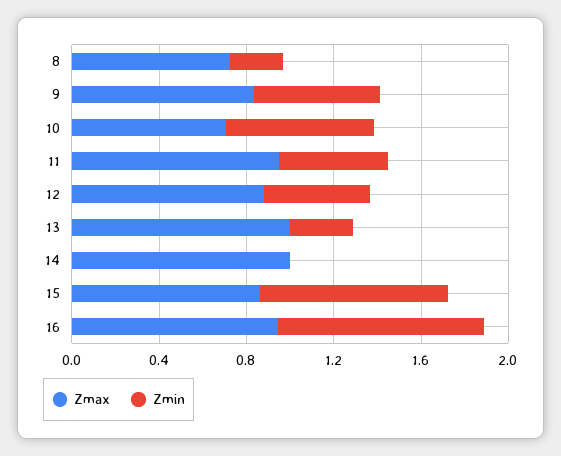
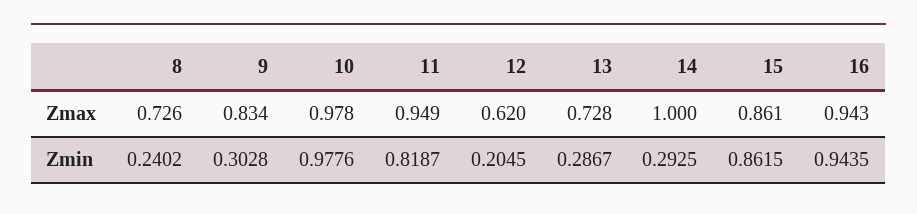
Zmin, 9: 0.6 -> 0.3028
Zmax, 10: 0.7 -> 0.978
Zmin, 10: 0.7 -> 0.9776
Zmin, 11: 0.5 -> 0.8187
Zmax, 12: 0.9 -> 0.62
Zmin, 12: 0.5 -> 0.2045
Zmax, 13: 1 -> 0.728
Zmin, 14: 0 -> 0.2925

